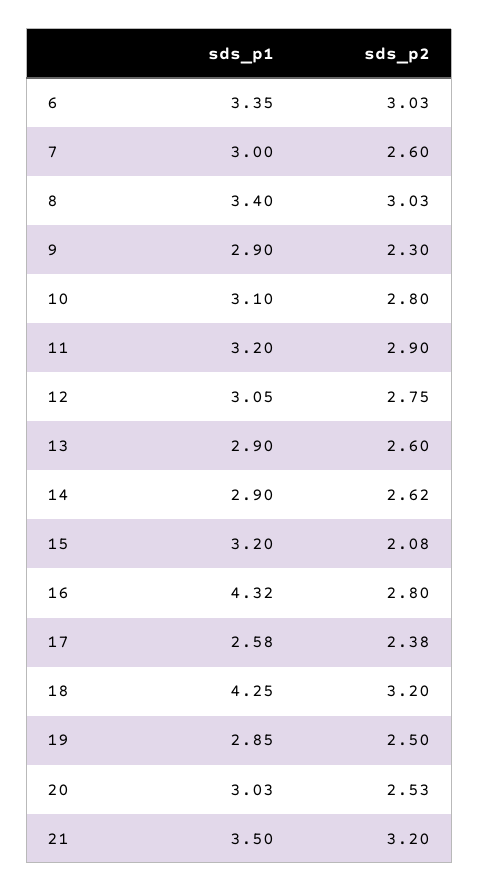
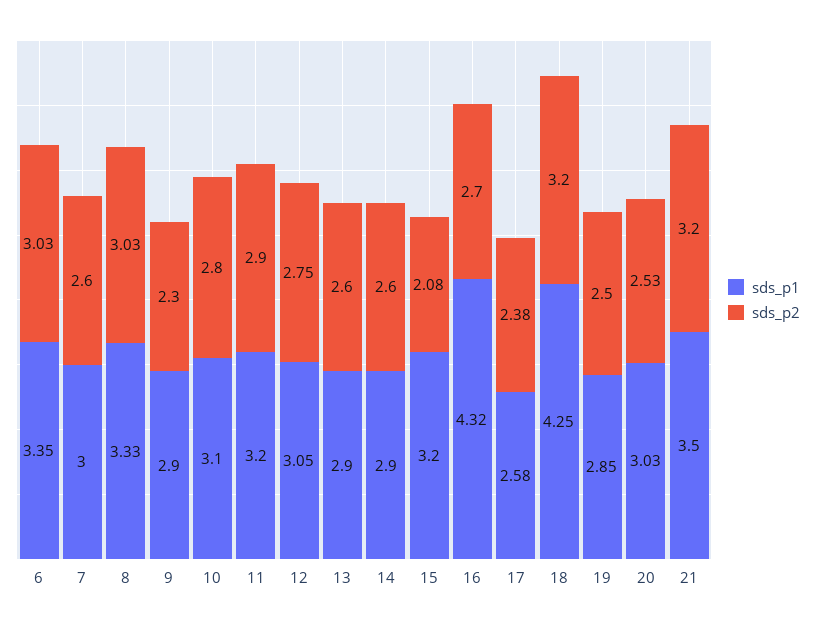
sds_p1, 8: 3.4 -> 3.33
sds_p2, 14: 2.62 -> 2.6
sds_p2, 16: 2.8 -> 2.7

